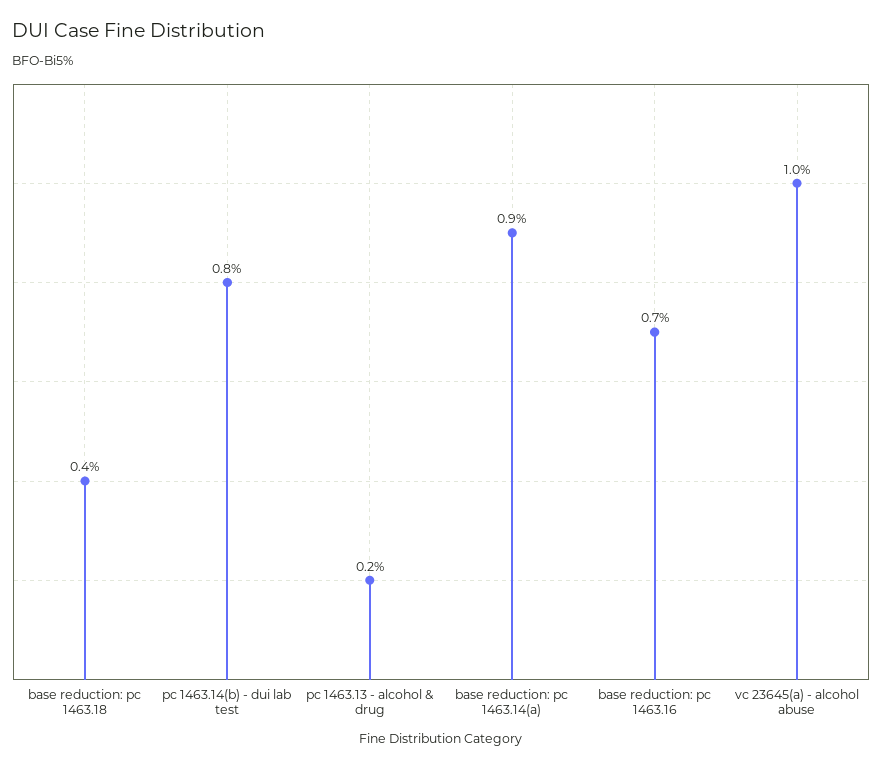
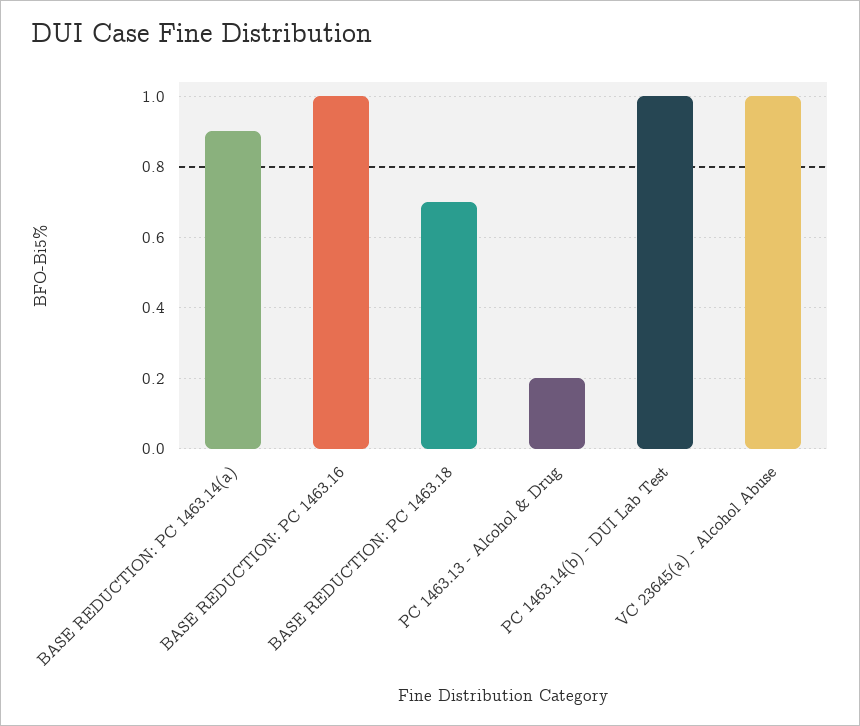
base reduction: pc 1463.18: 0.4 -> 0.7
pc 1463.14(b) - dui lab test: 0.8 -> 1
base reduction: pc 1463.16: 0.7 -> 1

